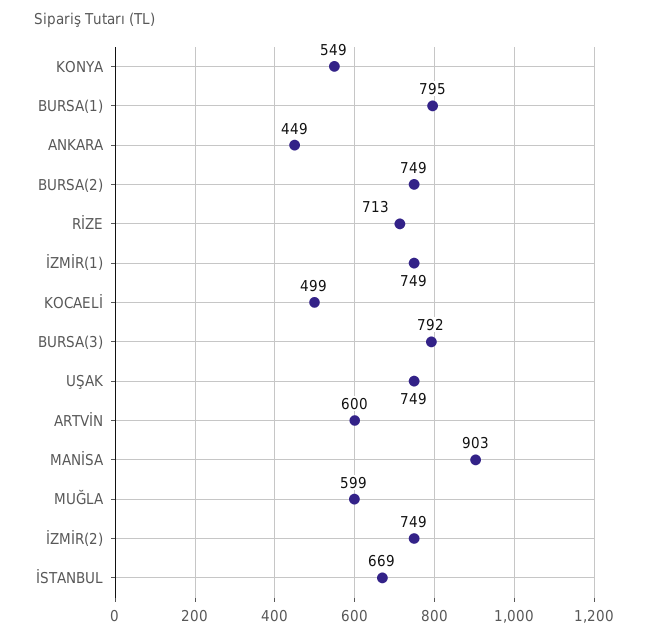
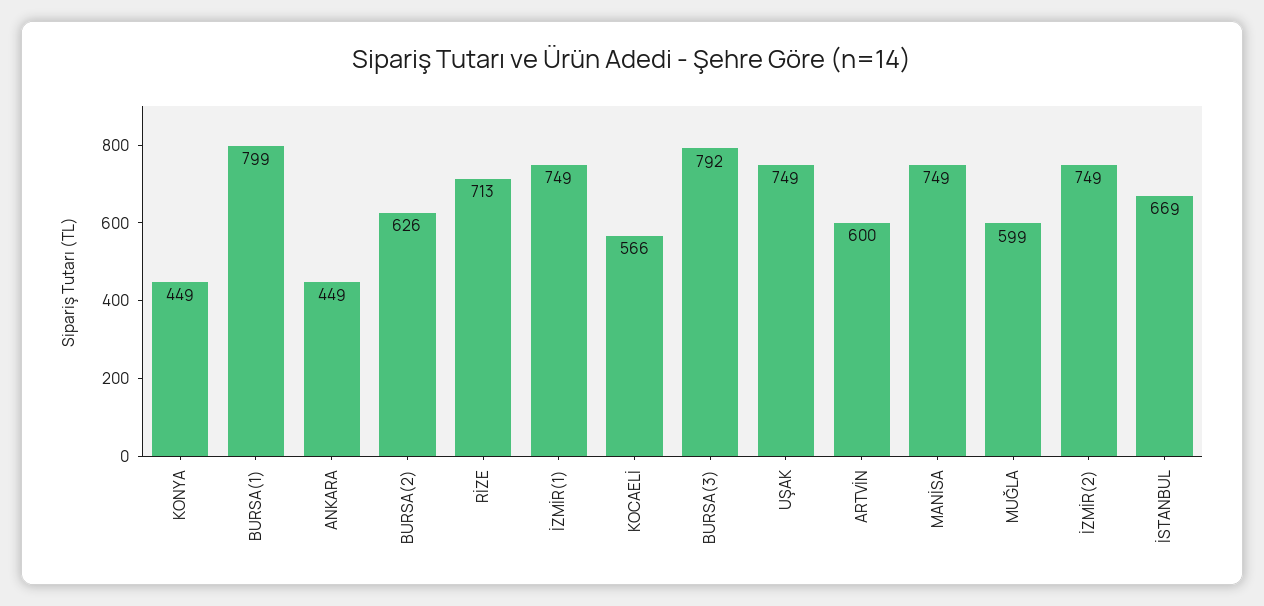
KONYA: 549 -> 449
BURSA(1): 795 -> 799
BURSA(2): 749 -> 626
KOCAELİ: 499 -> 566
MANİSA: 903 -> 749

